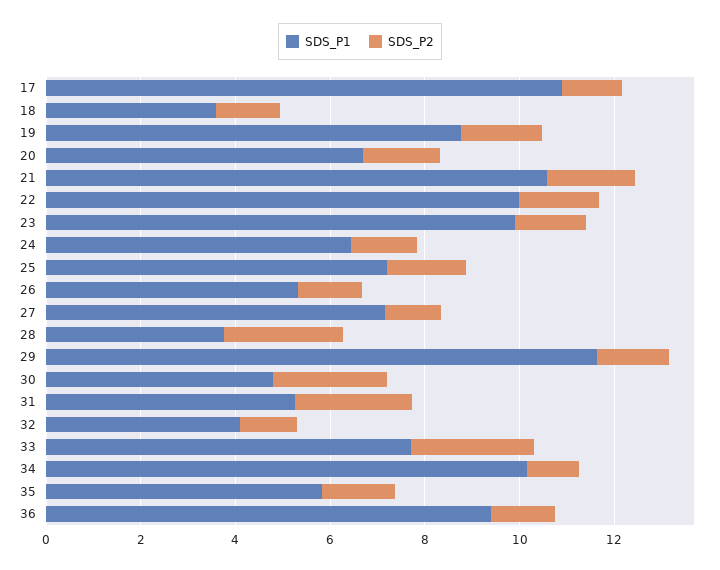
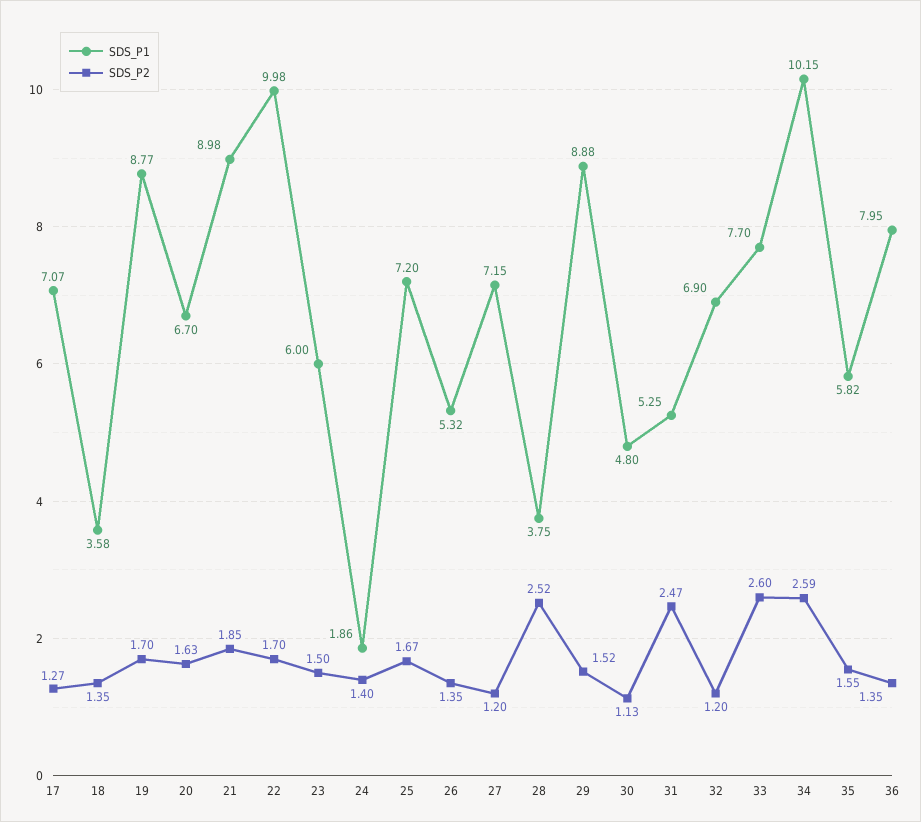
SDS_P1, 17: 11 -> 7.07
SDS_P1, 21: 10.5 -> 8.98
SDS_P1, 23: 10 -> 6
SDS_P1, 24: 6.5 -> 1.86
SDS_P1, 29: 11.5 -> 8.88
SDS_P2, 30: 2.5 -> 1.13
SDS_P1, 32: 4 -> 6.9
SDS_P2, 34: 1 -> 2.59
SDS_P1, 36: 9.5 -> 7.95

